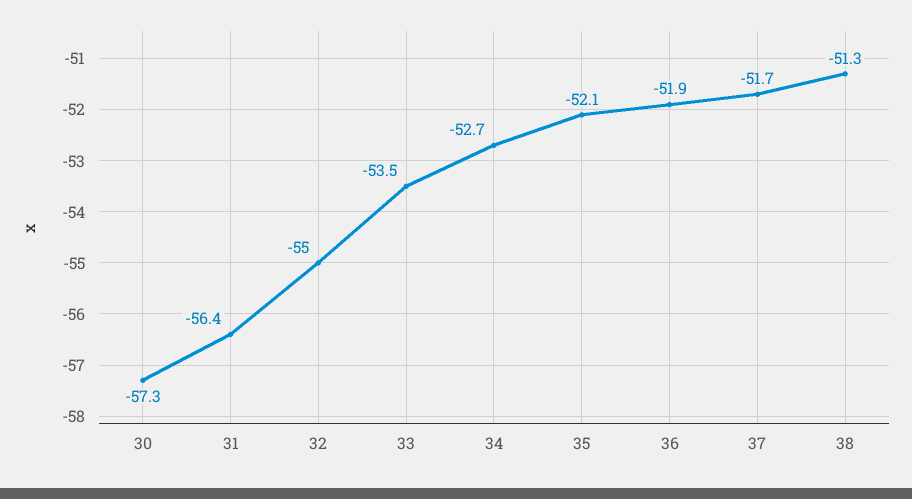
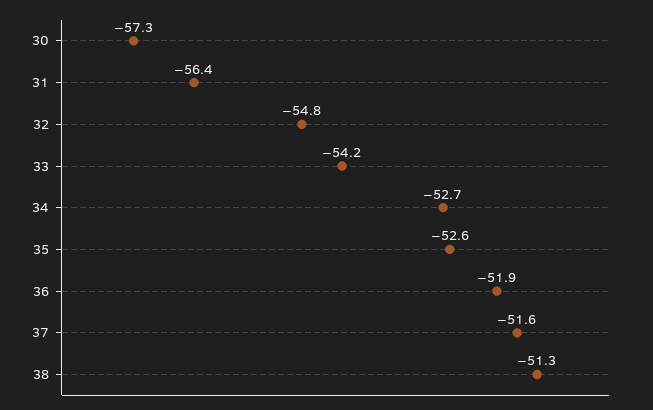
32: -55 -> -54.8
33: -53.5 -> -54.2
35: -52.1 -> -52.6
37: -51.7 -> -51.6

